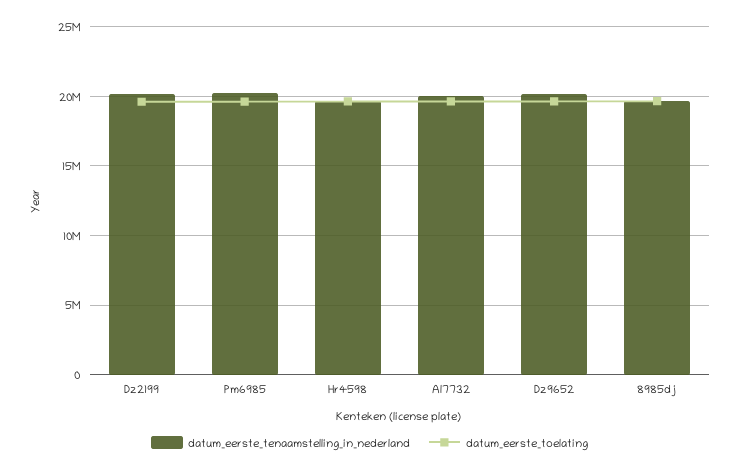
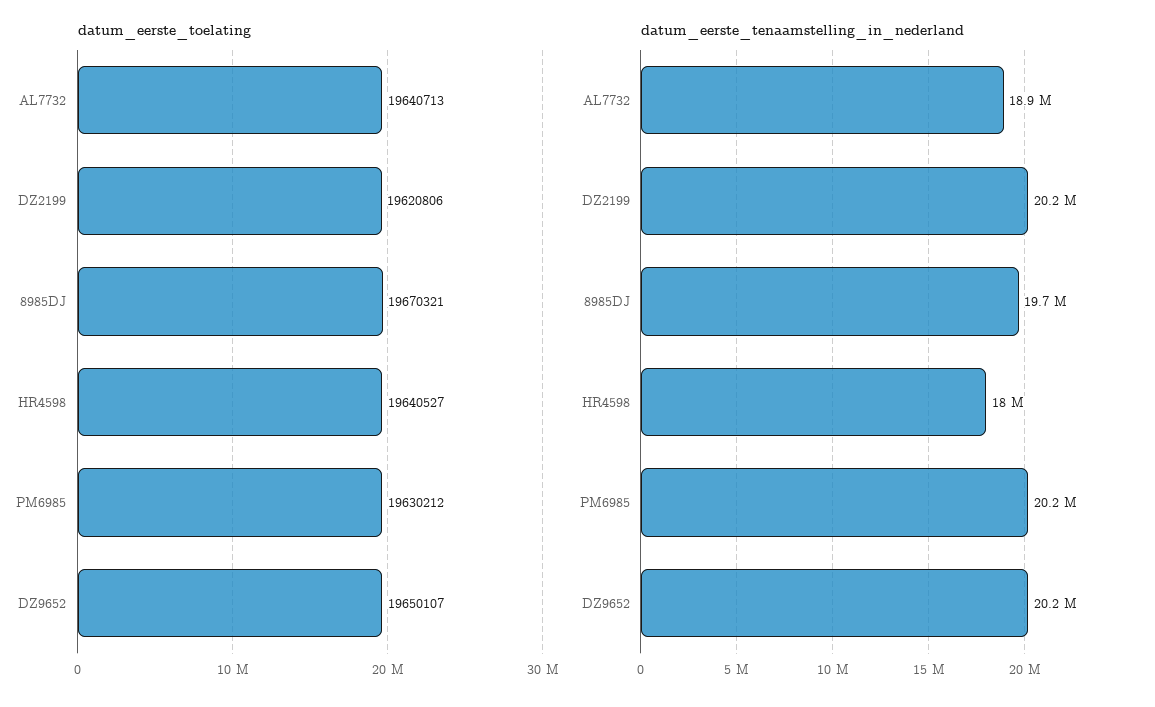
datum_eerste_tenaamstelling_in_nederland, Hr4598: 19500000 -> 18000000
datum_eerste_tenaamstelling_in_nederland, Al7732: 20000000 -> 18900000

